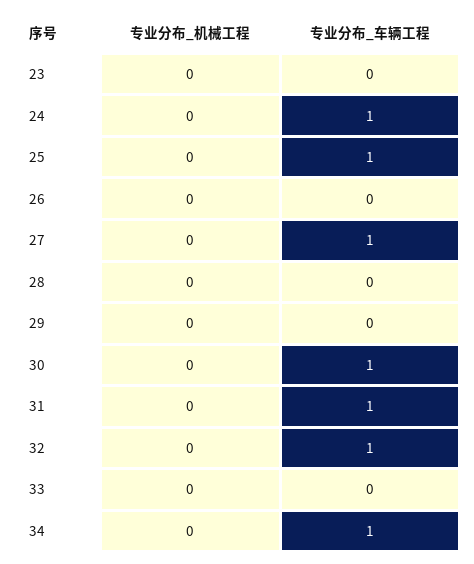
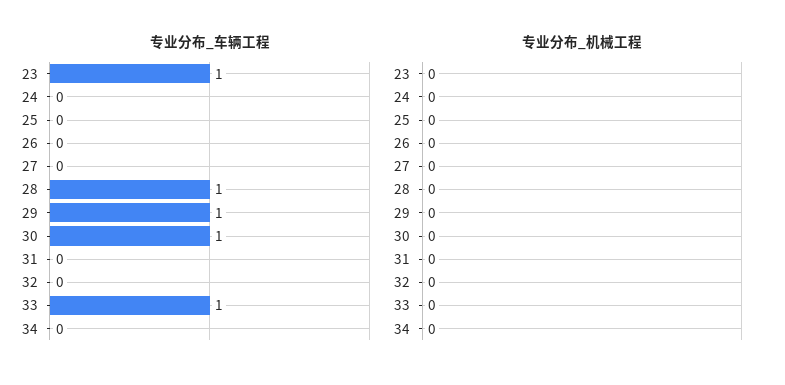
专业分布_车辆工程, 23: 0 -> 1
专业分布_车辆工程, 24: 1 -> 0
专业分布_车辆工程, 25: 1 -> 0
专业分布_车辆工程, 27: 1 -> 0
专业分布_车辆工程, 28: 0 -> 1
专业分布_车辆工程, 29: 0 -> 1
专业分布_车辆工程, 31: 1 -> 0
专业分布_车辆工程, 32: 1 -> 0
专业分布_车辆工程, 33: 0 -> 1
专业分布_车辆工程, 34: 1 -> 0

